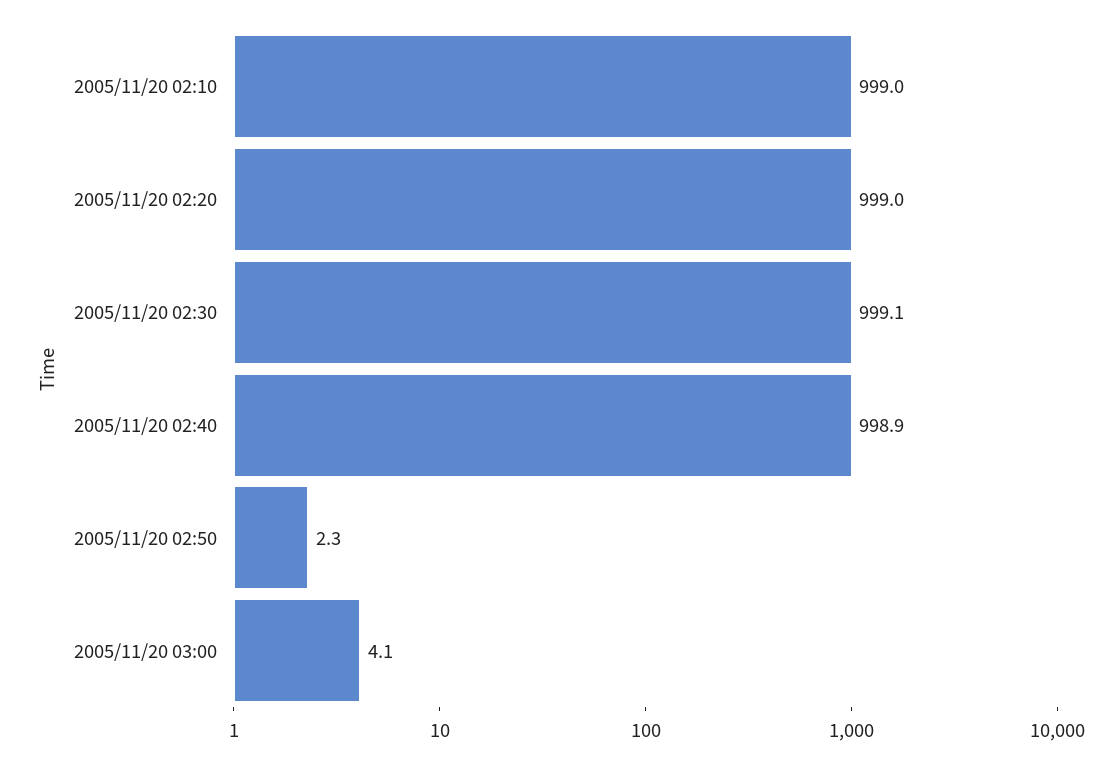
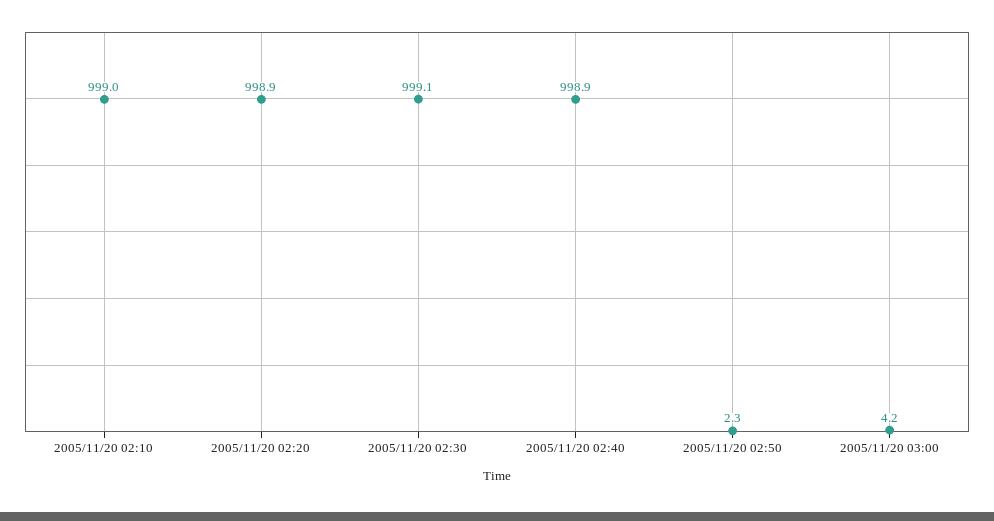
2005/11/20 02:20: 999 -> 998.9
2005/11/20 03:00: 4.1 -> 4.2

